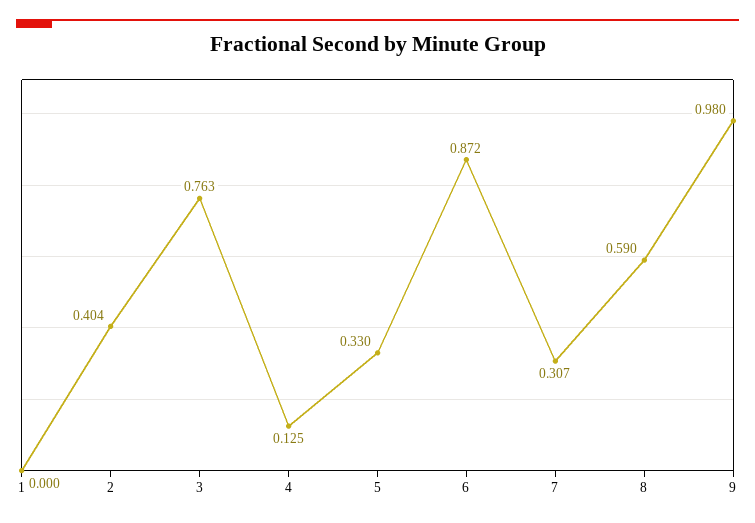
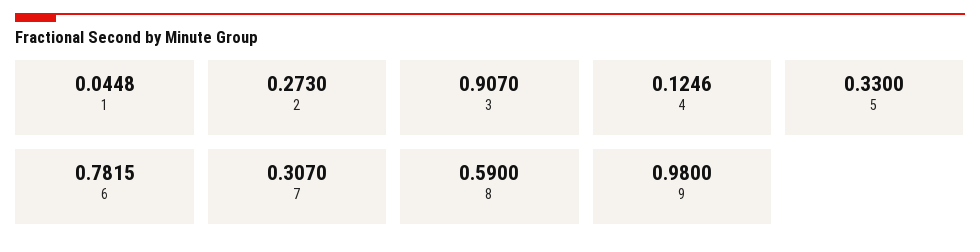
1: 0 -> 0.0448
2: 0.404 -> 0.273
3: 0.763 -> 0.907
6: 0.872 -> 0.7815

